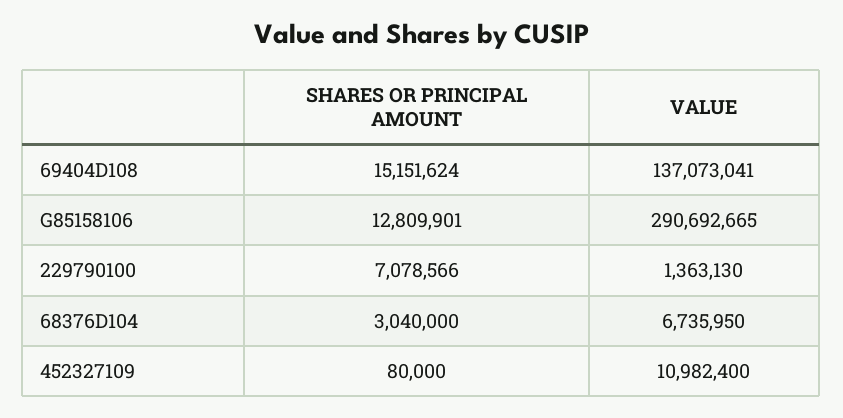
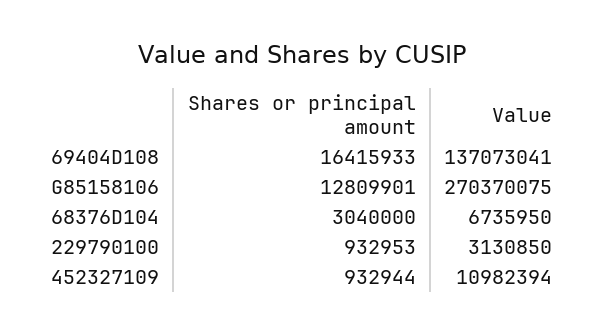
SHARES OR PRINCIPAL AMOUNT, 69404D108: 15151624 -> 16415933
VALUE, G85158106: 290692665 -> 270370075
SHARES OR PRINCIPAL AMOUNT, 229790100: 7078566 -> 932953
VALUE, 229790100: 1363130 -> 3130850
SHARES OR PRINCIPAL AMOUNT, 452327109: 80000 -> 932944
VALUE, 452327109: 10982400 -> 10982394

